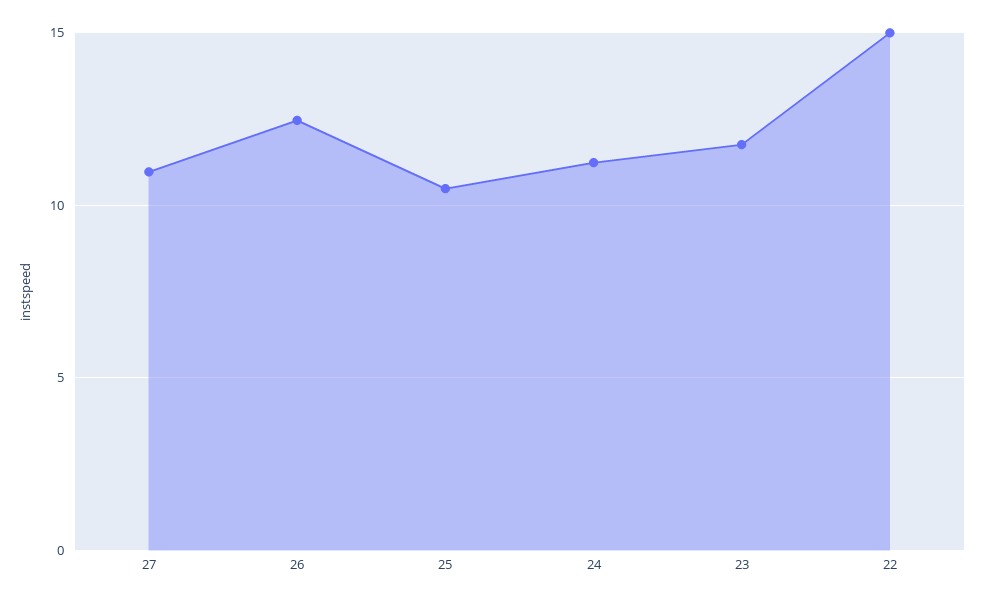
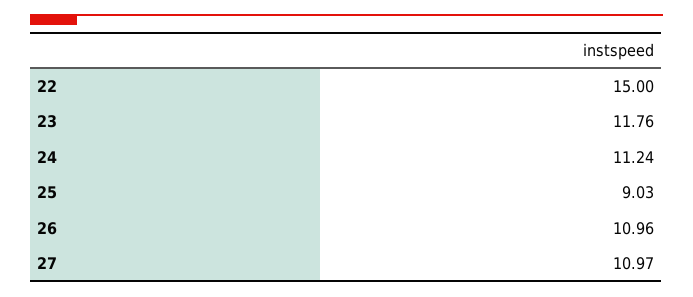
26: 12.5 -> 10.96
25: 10.5 -> 9.03

